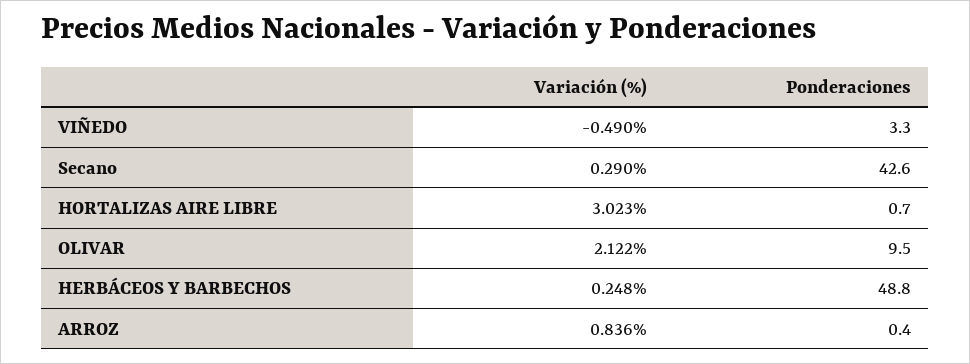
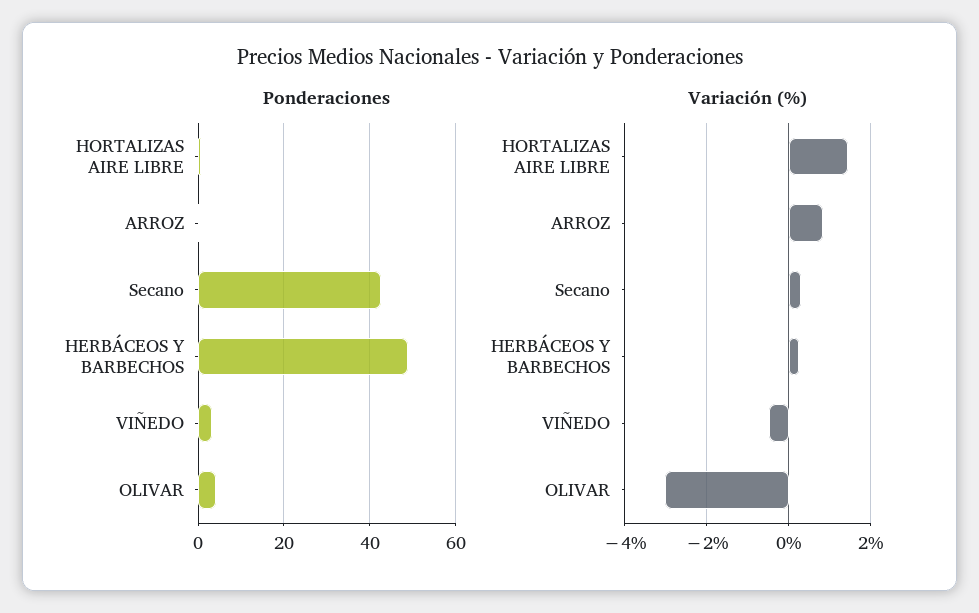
Variación (%), HORTALIZAS AIRE LIBRE: 3.023 -> 1.4
Variación (%), OLIVAR: 2.122 -> -3
Ponderaciones, OLIVAR: 9.5 -> 4

